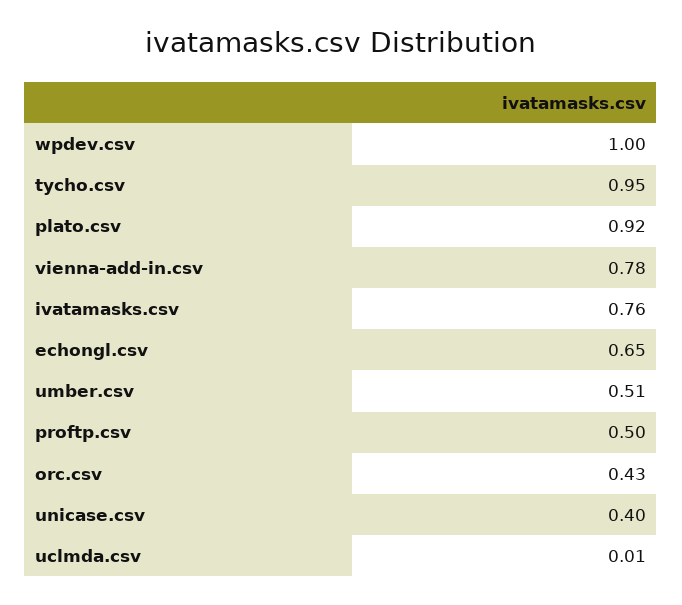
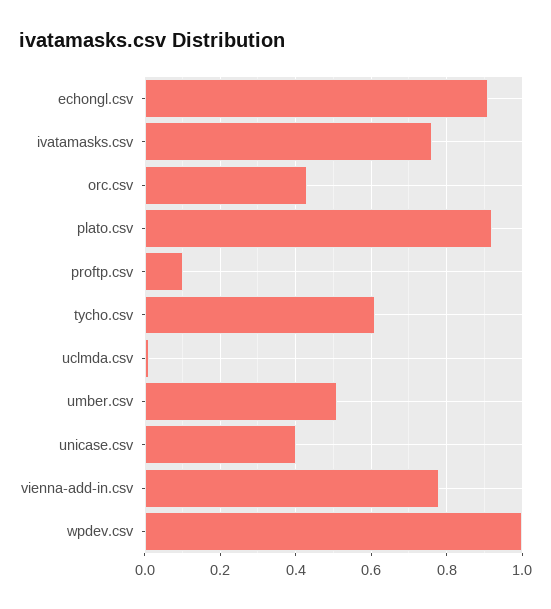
tycho.csv: 0.95 -> 0.6
echongl.csv: 0.65 -> 0.9
proftp.csv: 0.5 -> 0.1

